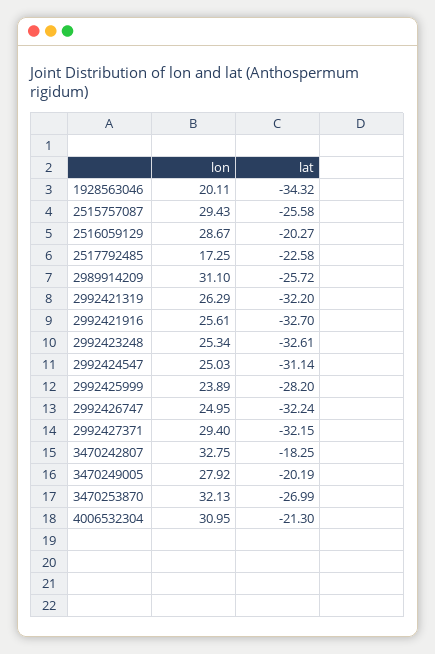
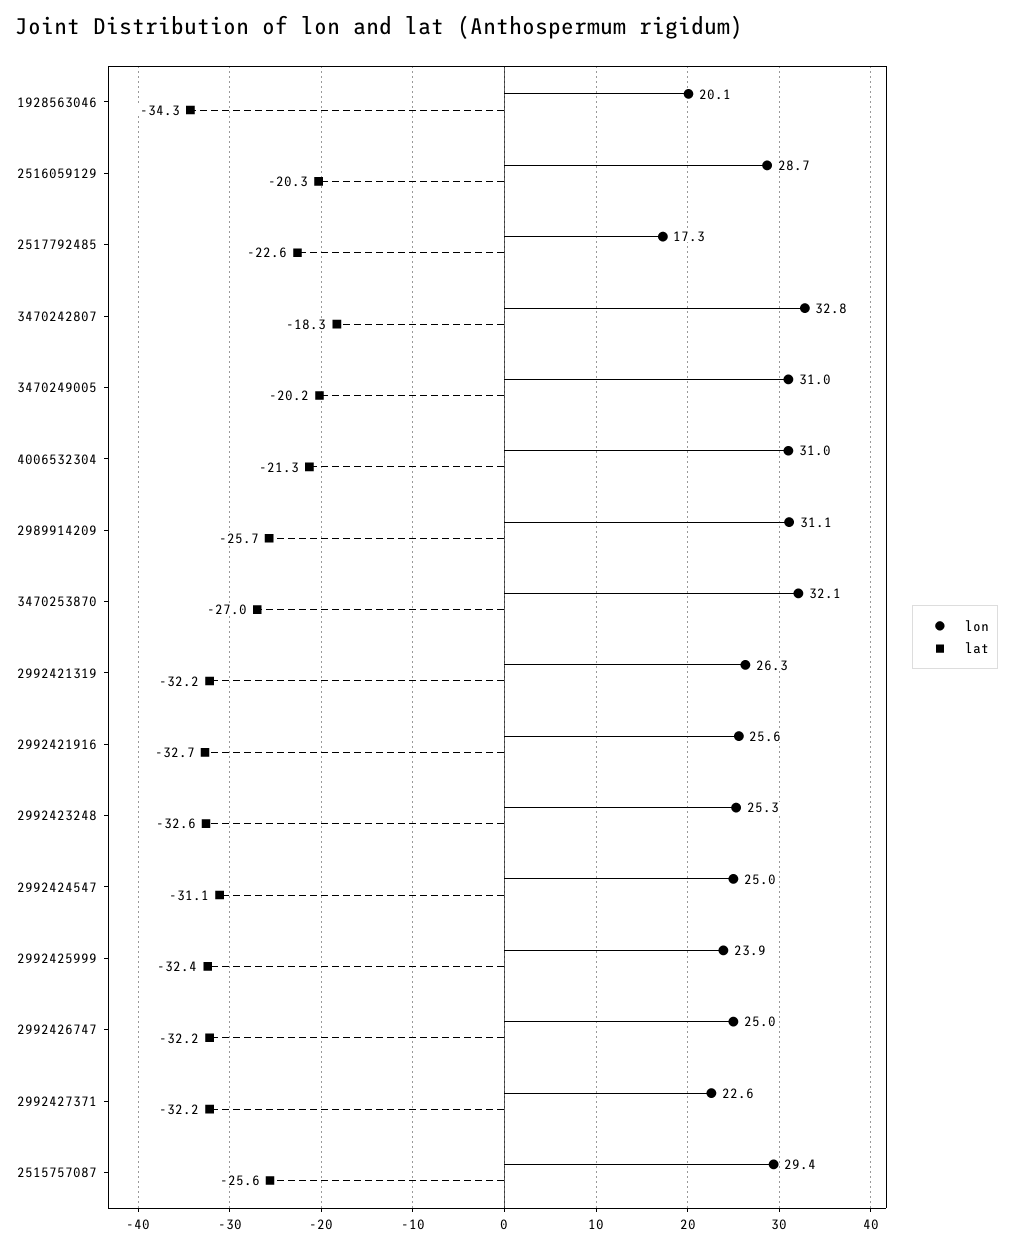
lat, 2992425999: -28.2 -> -32.4
lon, 2992427371: 29.4 -> 22.6
lon, 3470249005: 27.92 -> 31

